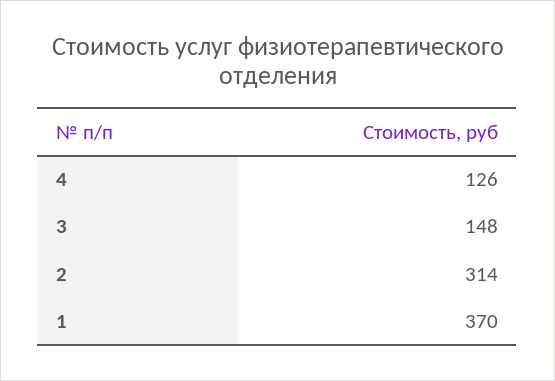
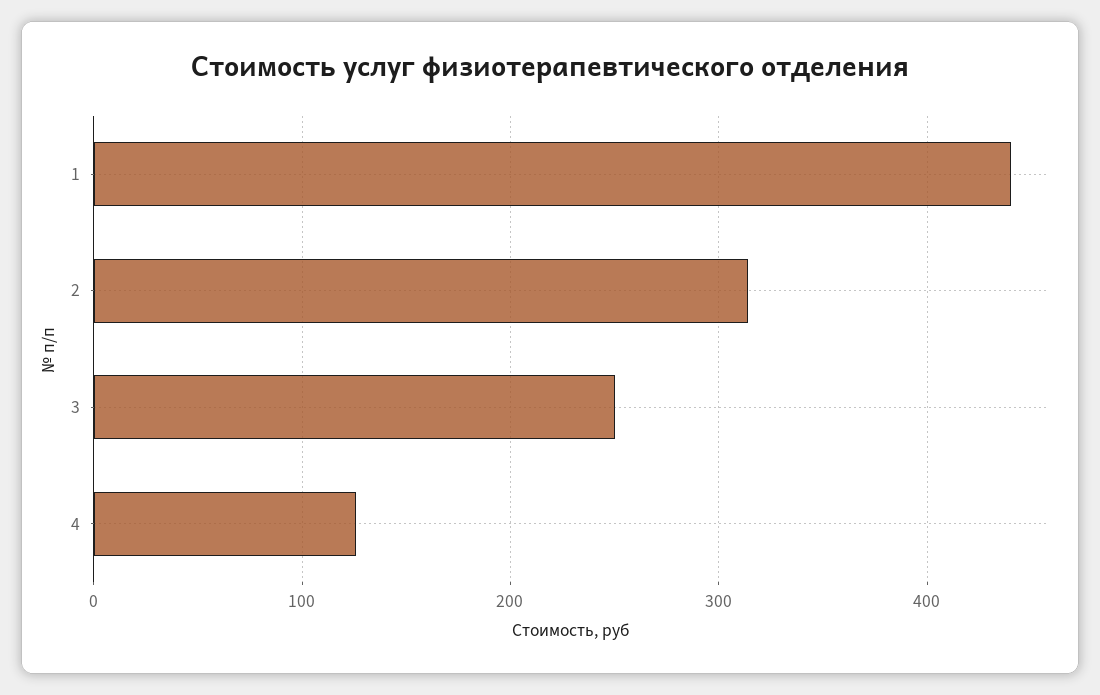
3: 148 -> 250
1: 370 -> 440

